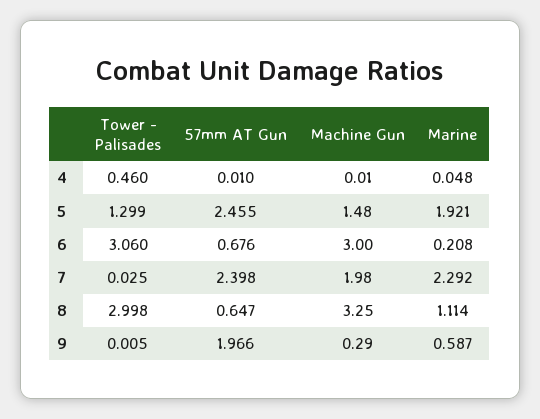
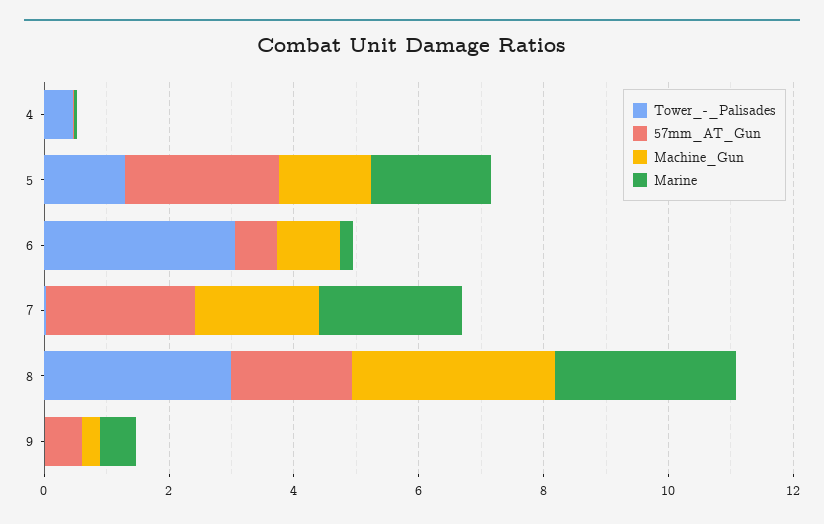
Machine Gun, 6: 3 -> 1
57mm AT Gun, 8: 0.647 -> 2
Marine, 8: 1.114 -> 3
57mm AT Gun, 9: 1.966 -> 0.5

